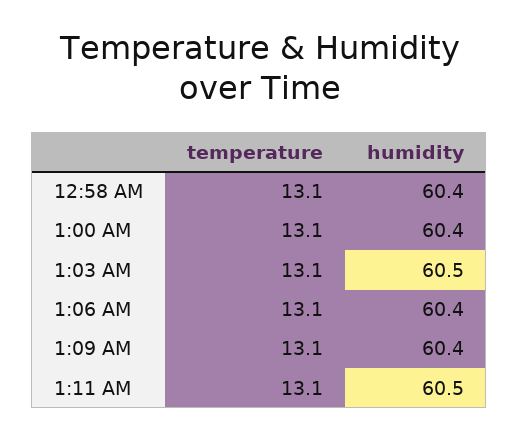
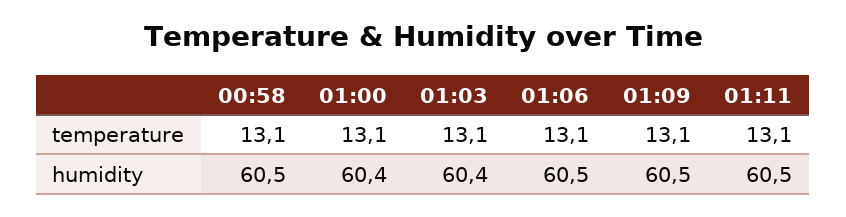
humidity, 12:58 AM: 60.4 -> 60.5
humidity, 1:03 AM: 60.5 -> 60.4
humidity, 1:06 AM: 60.4 -> 60.5
humidity, 1:09 AM: 60.4 -> 60.5

